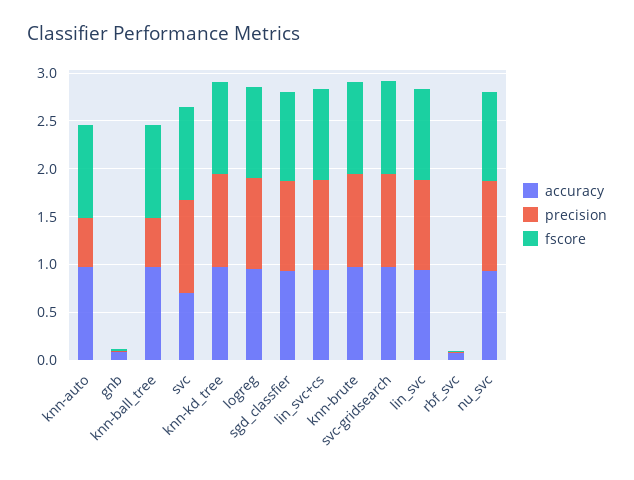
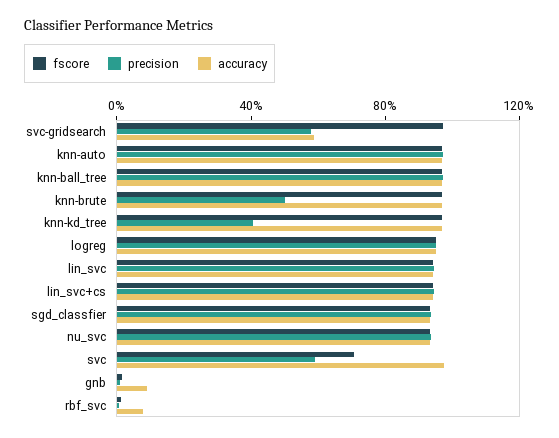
precision, knn-auto: 0.5 -> 1
precision, knn-ball_tree: 0.5 -> 1
accuracy, svc: 0.7 -> 1
precision, svc: 1 -> 0.6
fscore, svc: 1 -> 0.7
precision, knn-kd_tree: 1 -> 0.4
precision, knn-brute: 1 -> 0.5
accuracy, svc-gridsearch: 1 -> 0.6
precision, svc-gridsearch: 1 -> 0.6

